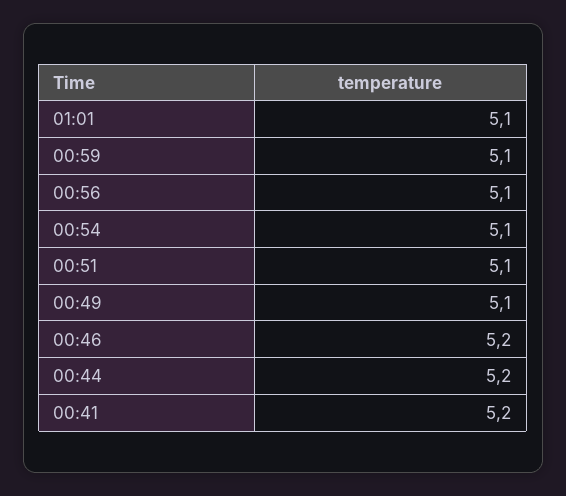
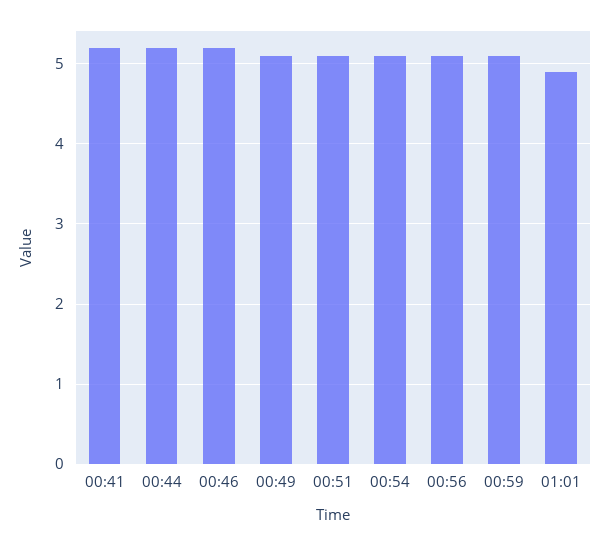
01:01: 5.1 -> 4.9

